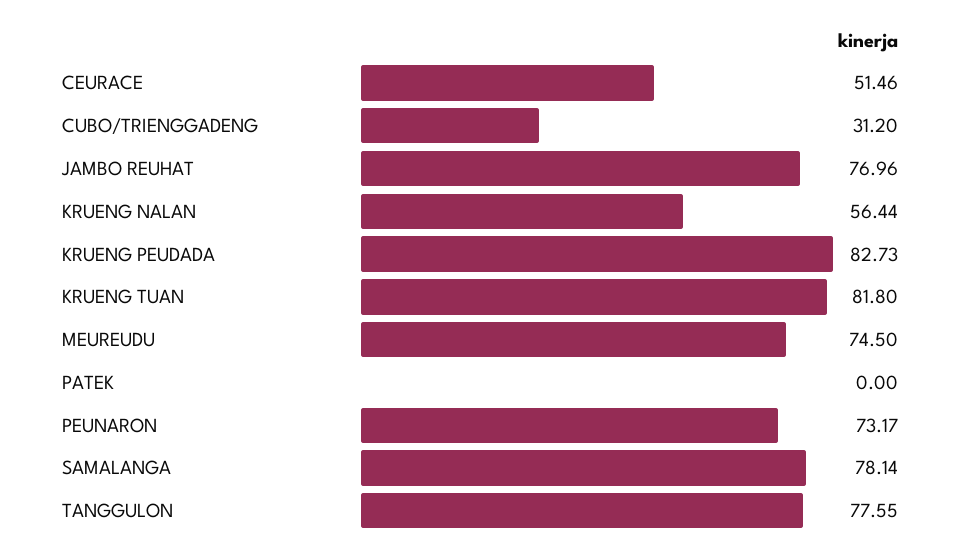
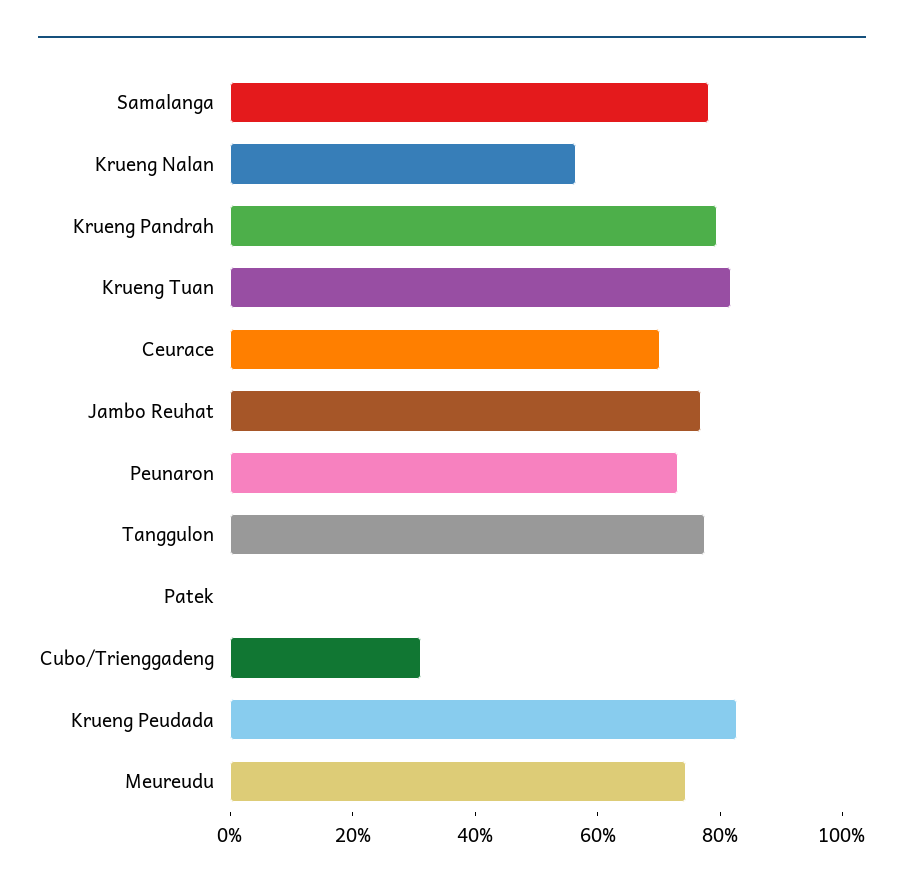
CEURACE: 51.46 -> 70
Krueng Pandrah: none -> 80

